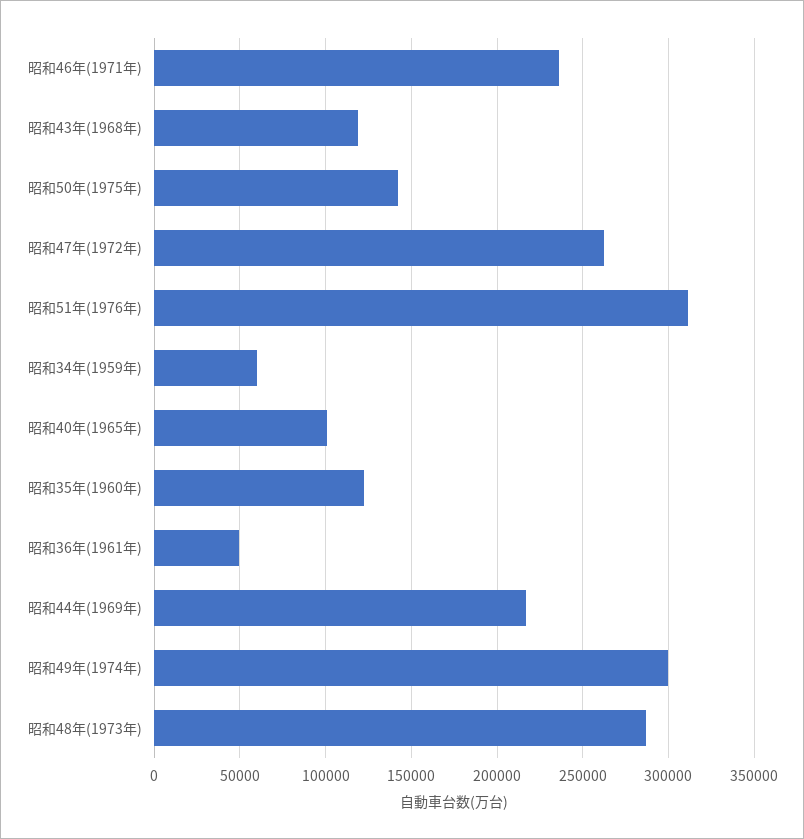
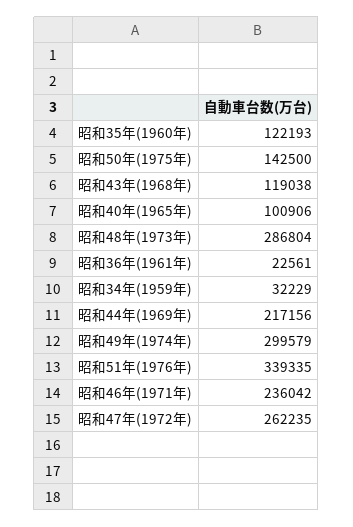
昭和51年(1976年): 310000 -> 339335
昭和34年(1959年): 60000 -> 32229
昭和36年(1961年): 50000 -> 22561

